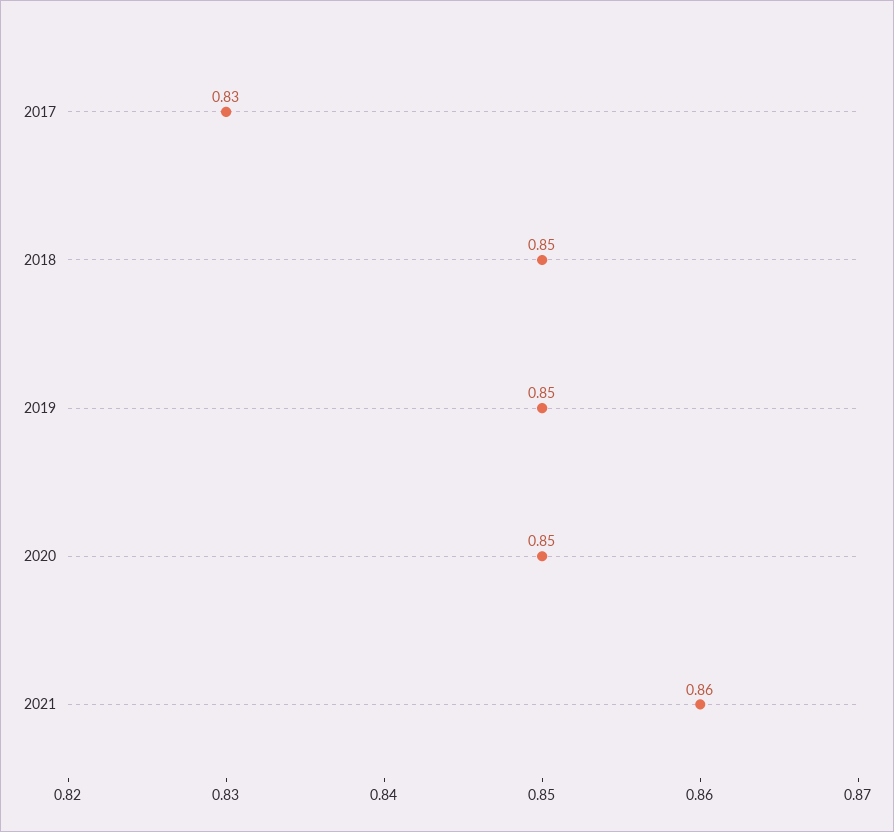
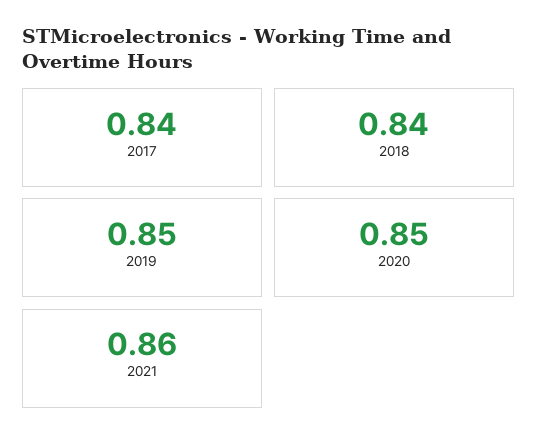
2017: 0.83 -> 0.84
2018: 0.85 -> 0.84

